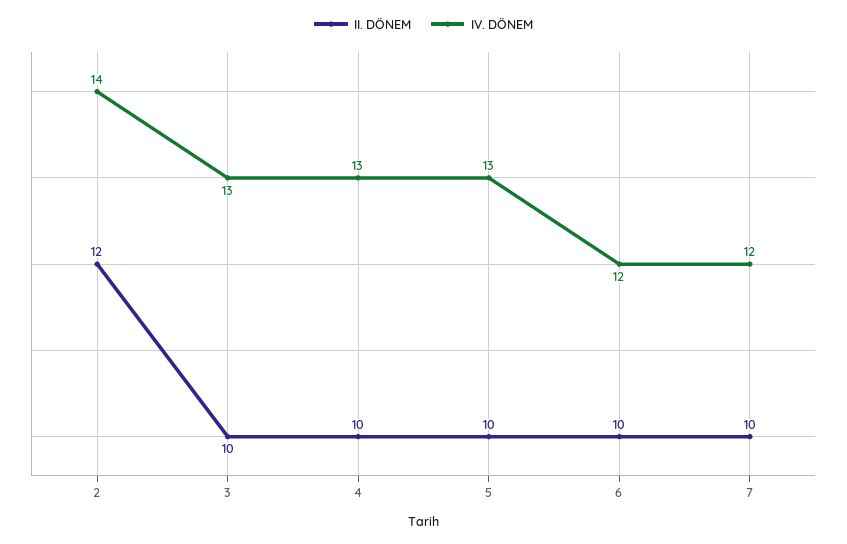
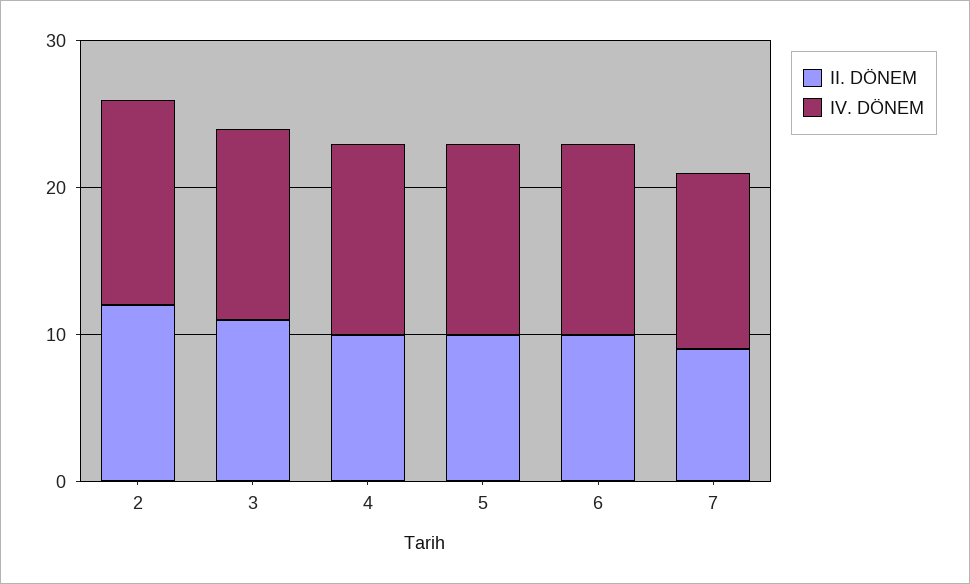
II. DÖNEM, 3: 10 -> 11
IV. DÖNEM, 6: 12 -> 13
II. DÖNEM, 7: 10 -> 9

